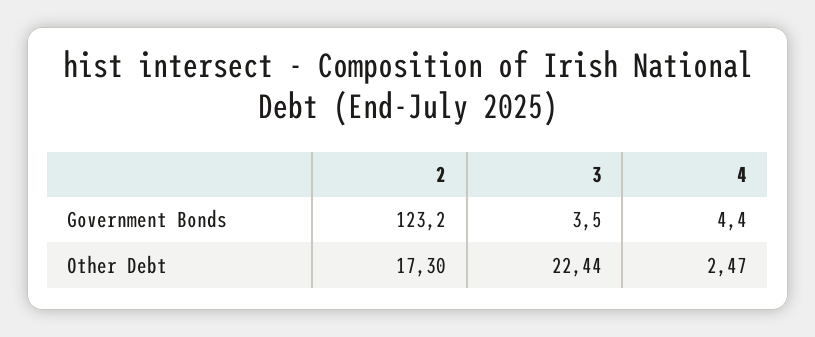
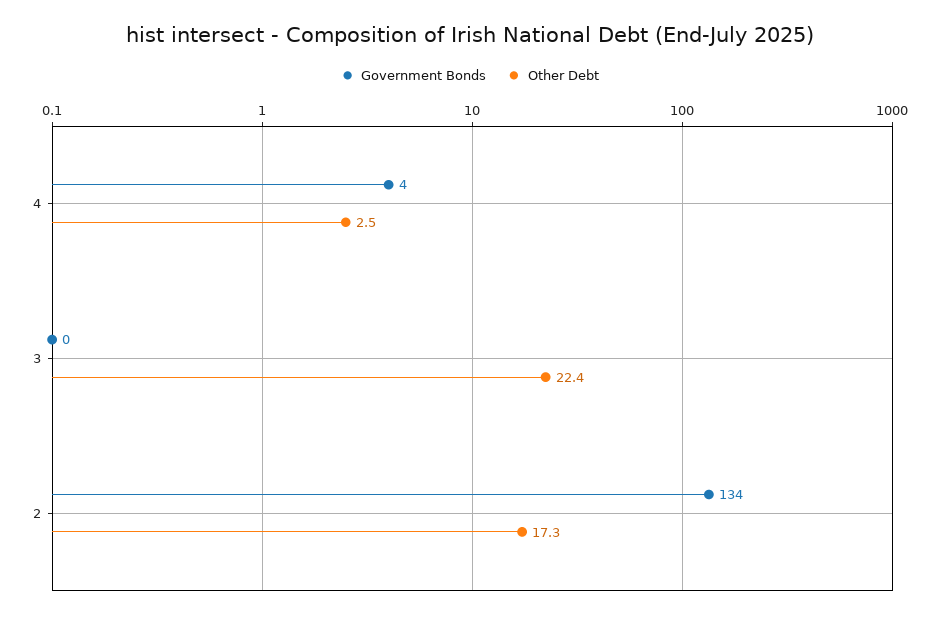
Government Bonds, 2: 123.2 -> 134
Government Bonds, 3: 3.5 -> 0

